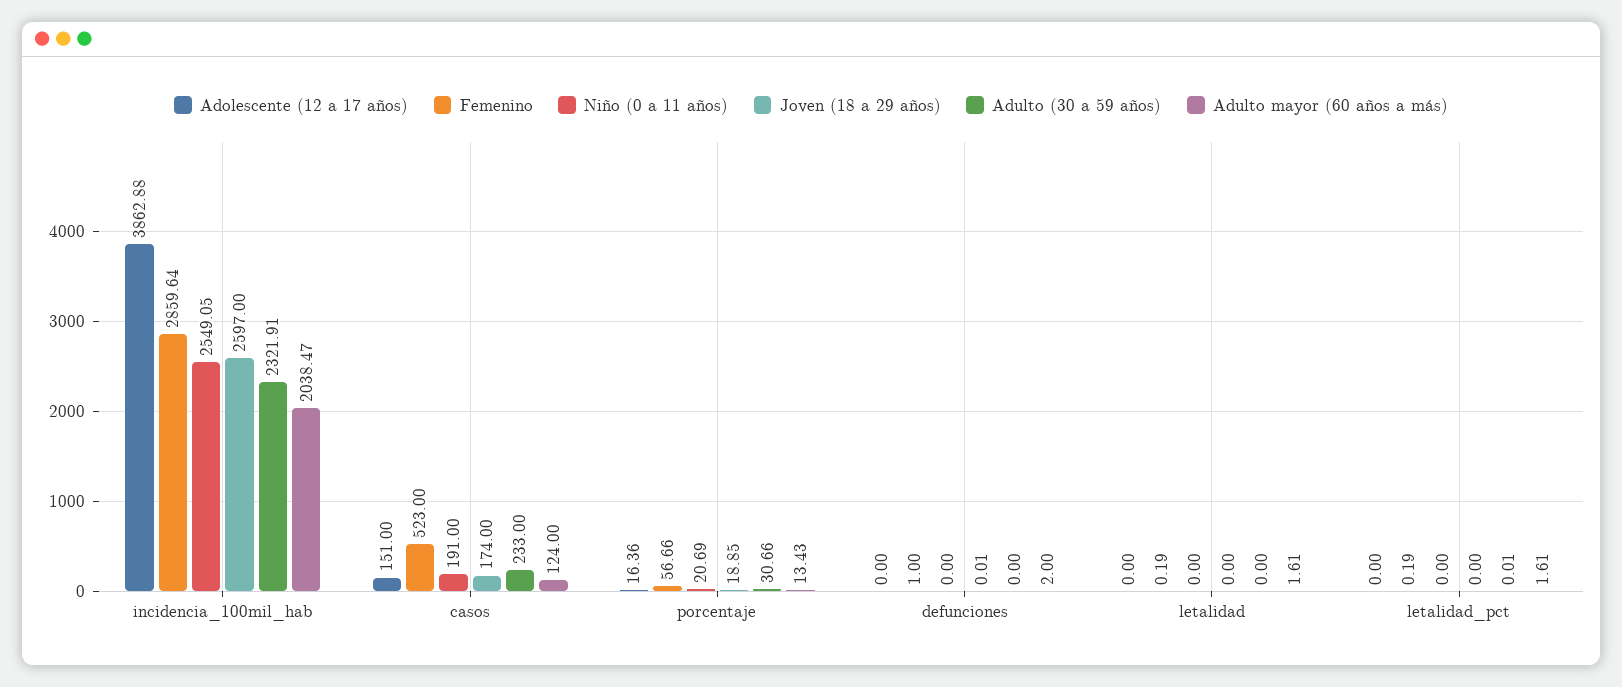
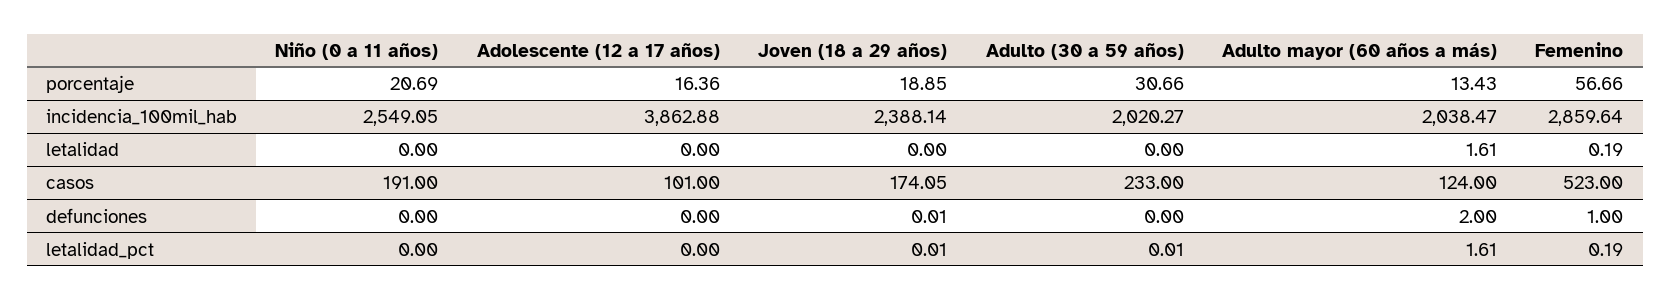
Joven (18 a 29 años), incidencia_100mil_hab: 2597 -> 2388.14
Adulto (30 a 59 años), incidencia_100mil_hab: 2321.91 -> 2020.27
Adolescente (12 a 17 años), casos: 151 -> 101
Joven (18 a 29 años), casos: 174 -> 174.05
Joven (18 a 29 años), letalidad_pct: 0 -> 0.01

